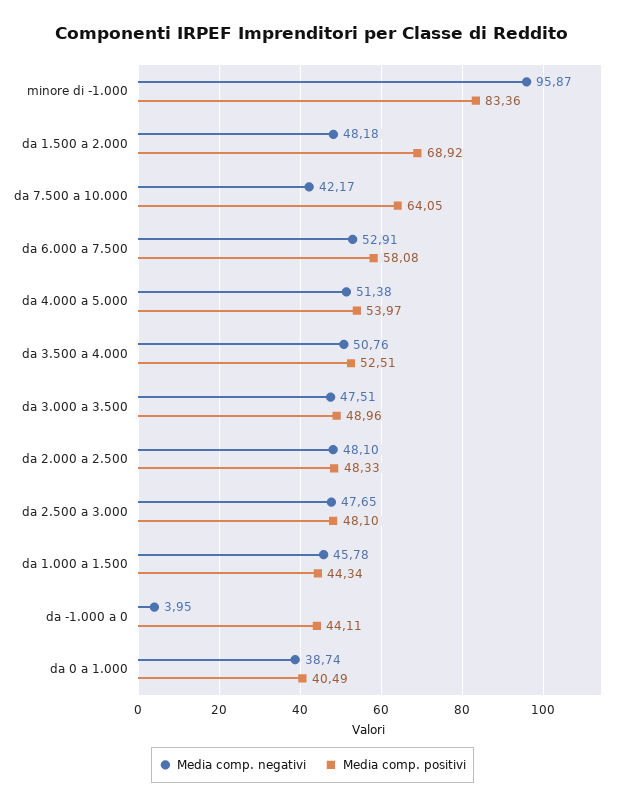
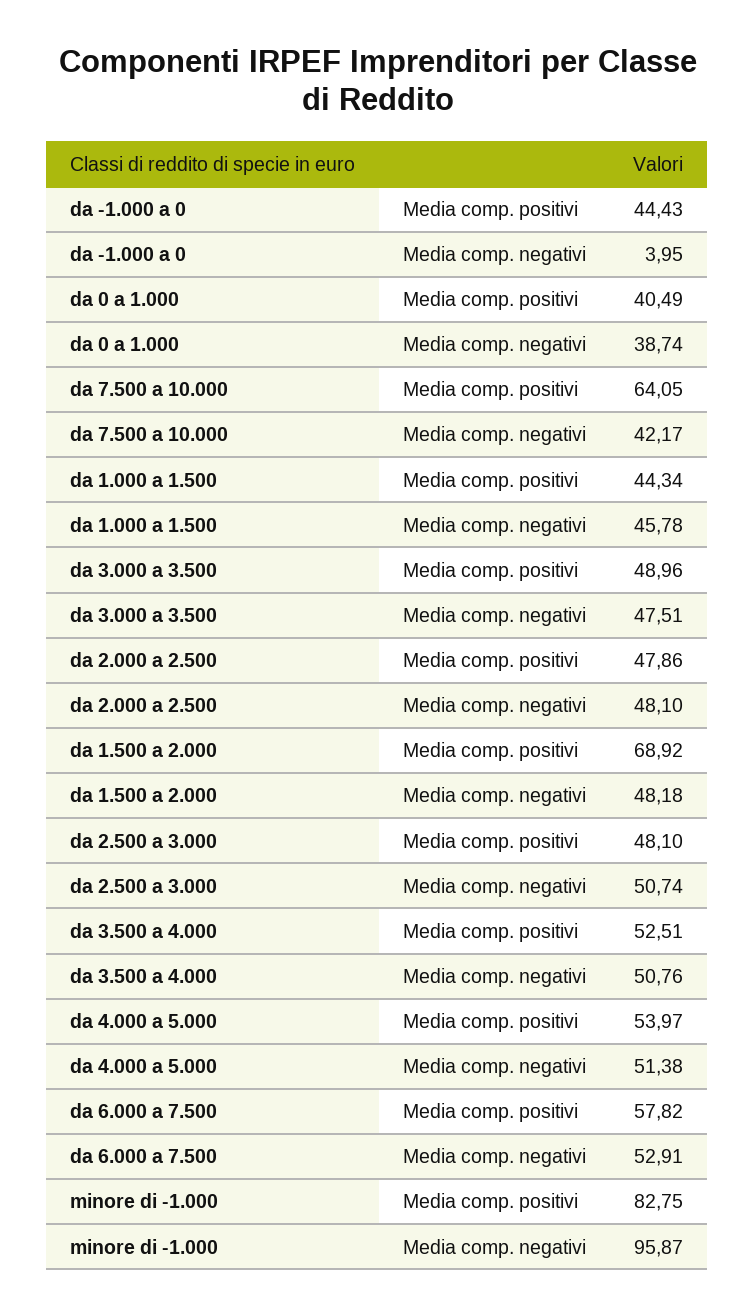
Media comp. positivi, minore di -1.000: 83.36 -> 82.75
Media comp. positivi, da 6.000 a 7.500: 58.08 -> 57.82
Media comp. positivi, da 2.000 a 2.500: 48.33 -> 47.86
Media comp. negativi, da 2.500 a 3.000: 47.65 -> 50.74
Media comp. positivi, da -1.000 a 0: 44.11 -> 44.43

